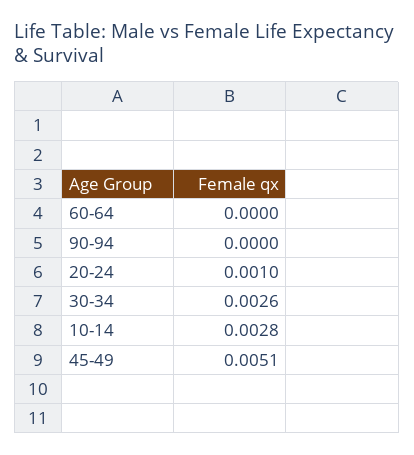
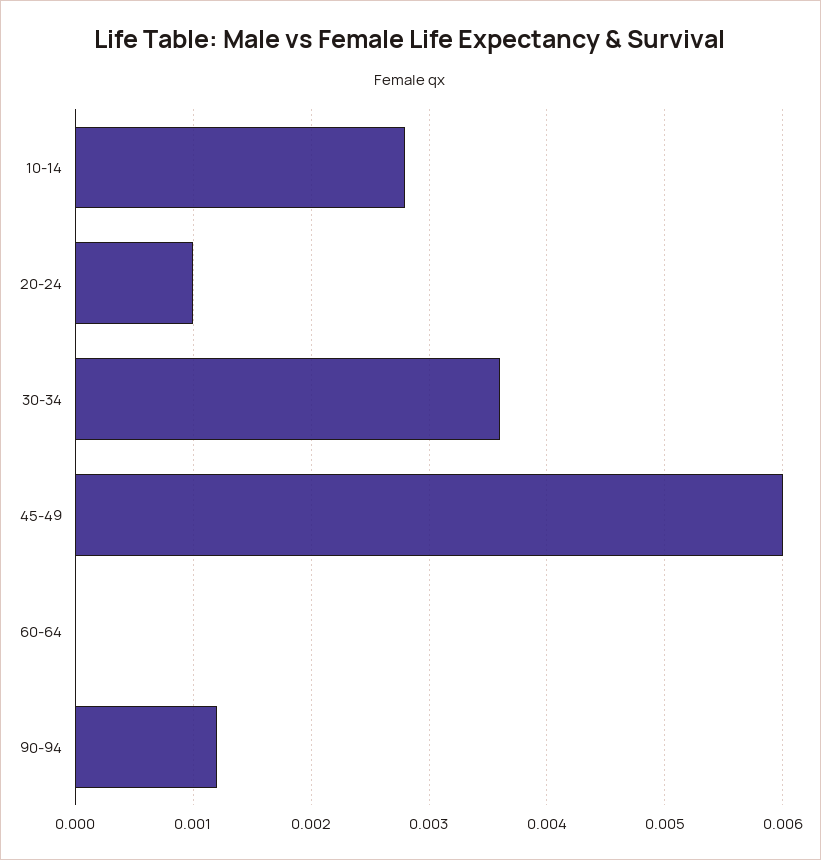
90-94: 0 -> 0.0012
30-34: 0.0026 -> 0.0036
45-49: 0.0051 -> 0.006

